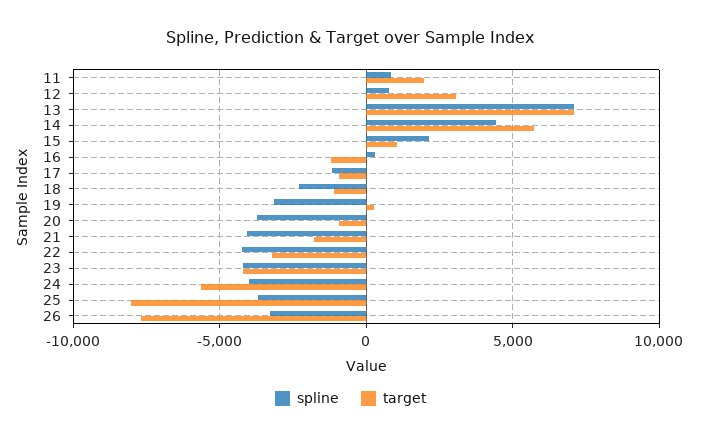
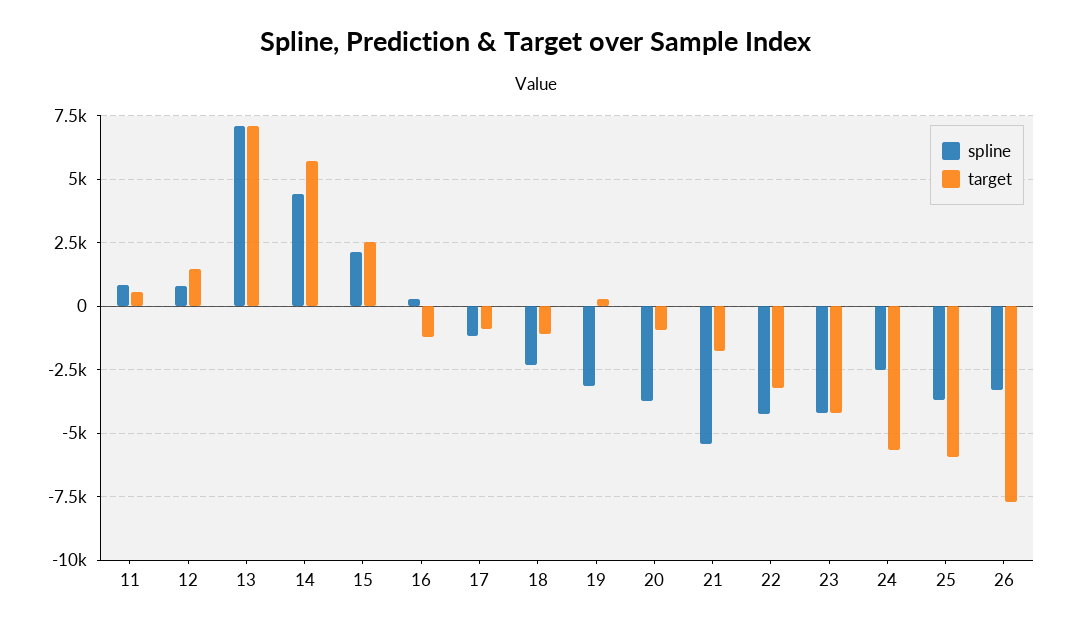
target, 11: 2000 -> 500
target, 12: 3000 -> 1500
target, 15: 1000 -> 2500
spline, 21: -4000 -> -5500
spline, 24: -4000 -> -2500
target, 25: -8000 -> -6000

